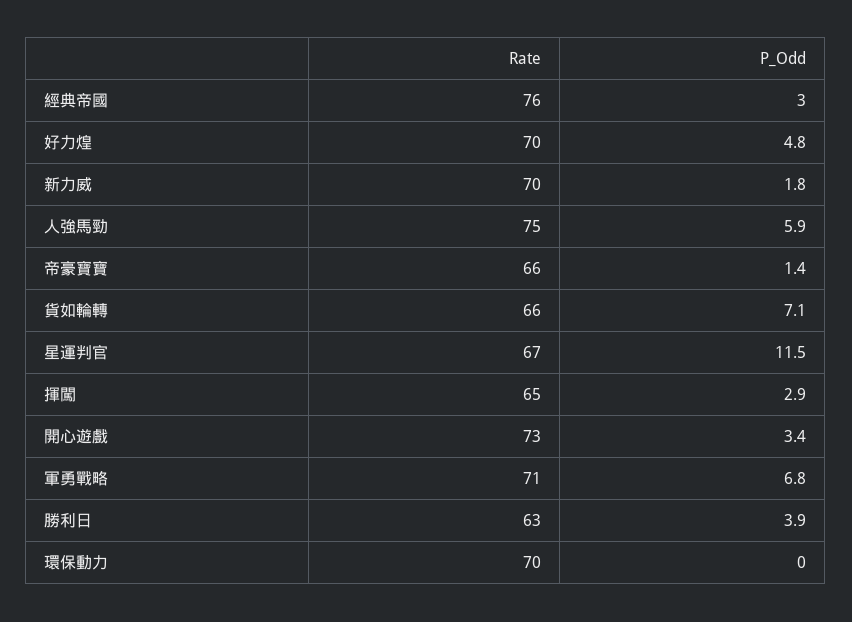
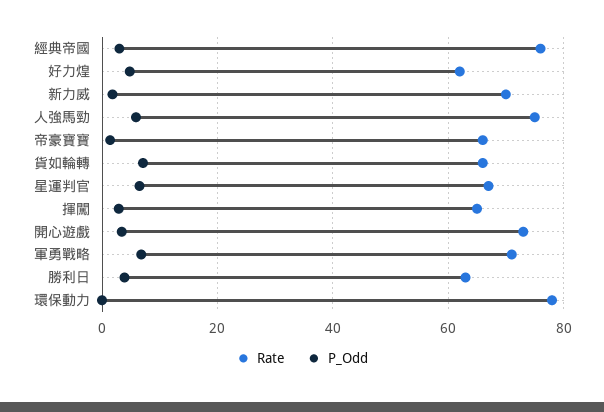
Rate, 好力煌: 70 -> 62
P_Odd, 星運判官: 11.5 -> 6
Rate, 環保動力: 70 -> 78

